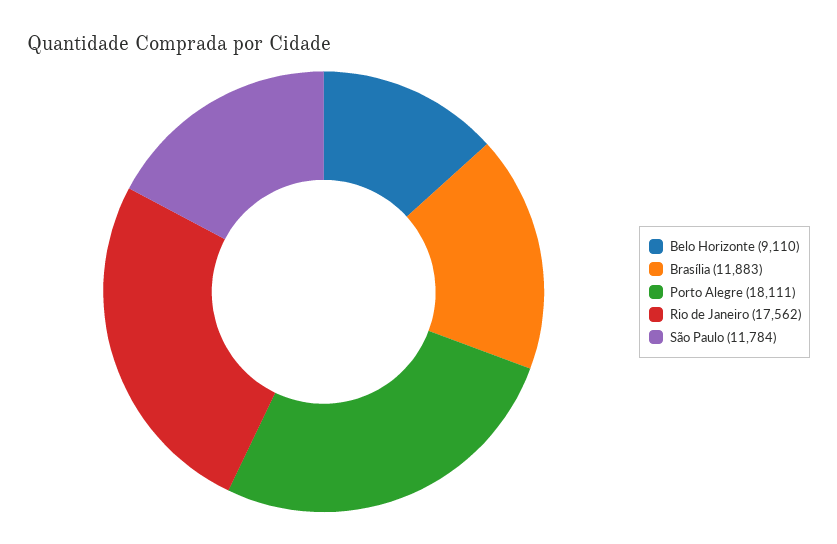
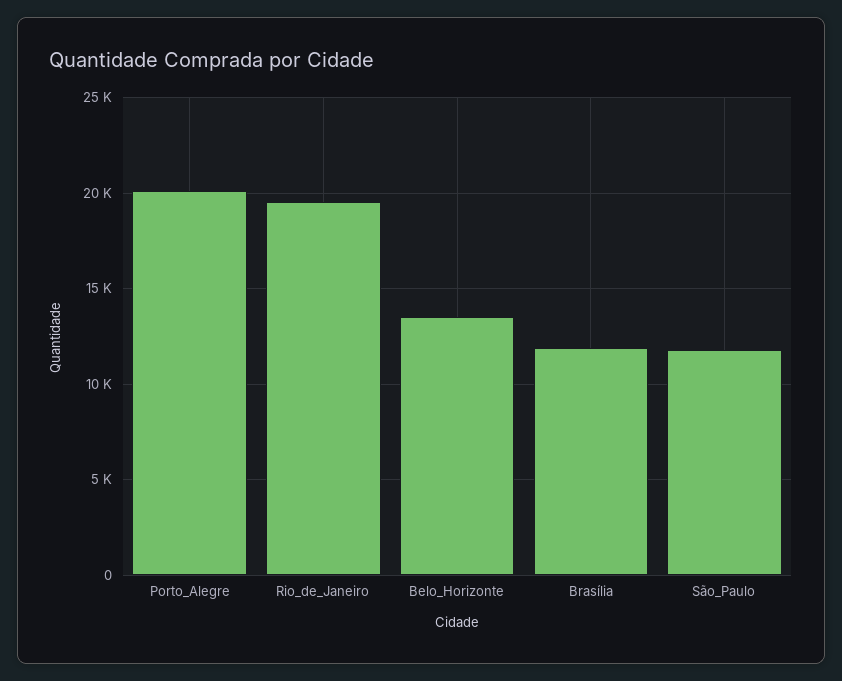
Belo Horizonte: 9110 -> 13500
Porto Alegre: 18111 -> 20000
Rio de Janeiro: 17562 -> 19500

